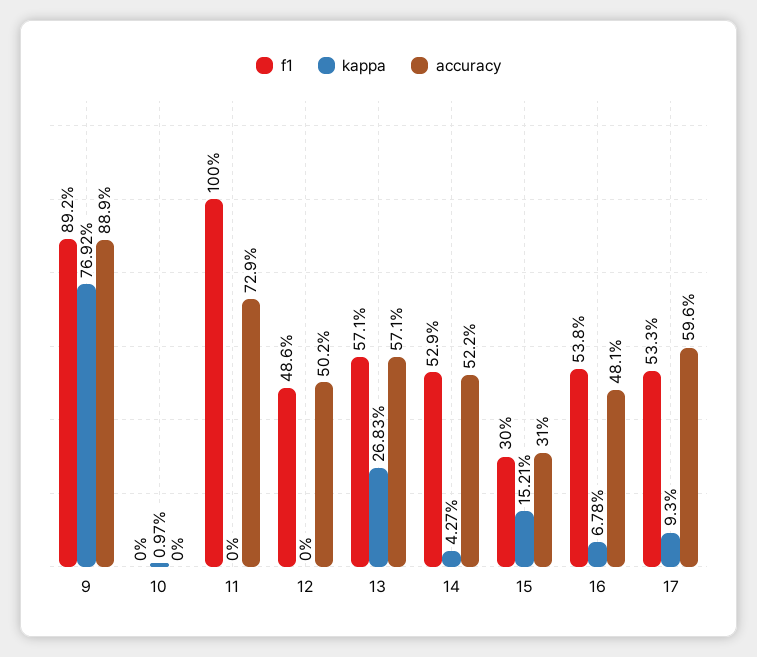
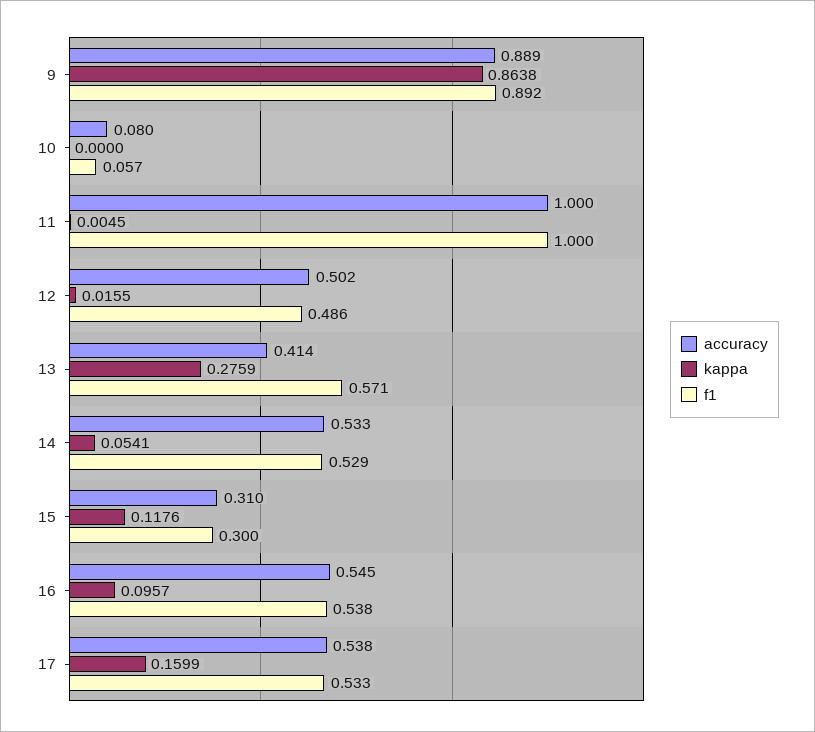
kappa, 9: 0.7692 -> 0.8638
f1, 10: 0 -> 0.057
kappa, 10: 0.0097 -> 0
accuracy, 10: 0 -> 0.08
kappa, 11: 0 -> 0.0045
accuracy, 11: 0.729 -> 1
kappa, 12: 0 -> 0.0155
kappa, 13: 0.2683 -> 0.2759
accuracy, 13: 0.571 -> 0.414
kappa, 14: 0.0427 -> 0.0541
accuracy, 14: 0.522 -> 0.533
kappa, 15: 0.1521 -> 0.1176
kappa, 16: 0.0678 -> 0.0957
accuracy, 16: 0.481 -> 0.545
kappa, 17: 0.093 -> 0.1599
accuracy, 17: 0.596 -> 0.538

